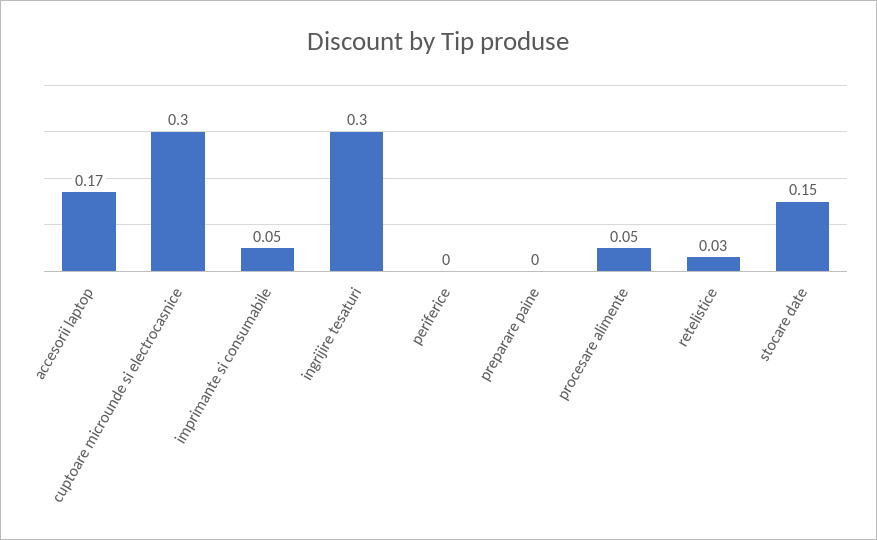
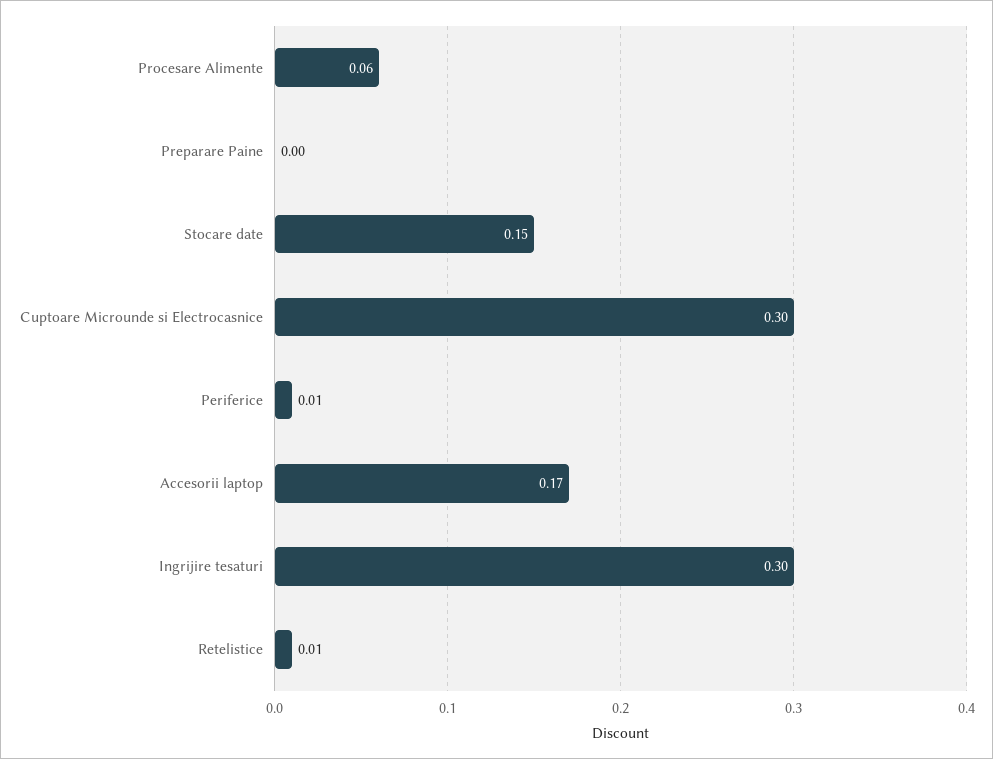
imprimante si consumabile: 0.05 -> none
periferice: 0 -> 0.01
procesare alimente: 0.05 -> 0.06
retelistice: 0.03 -> 0.01

